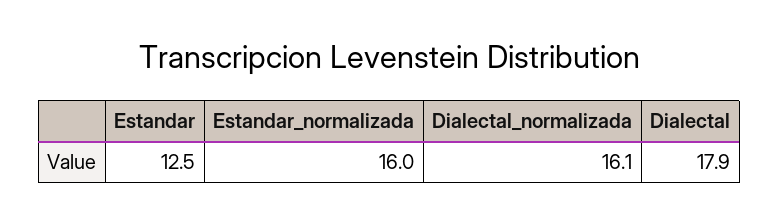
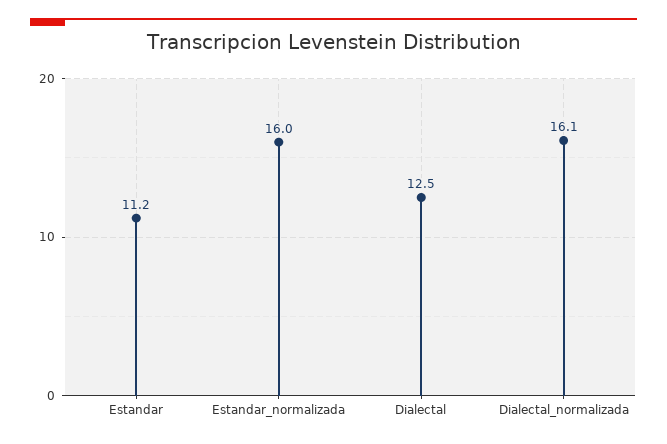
Estandar: 12.5 -> 11.2
Dialectal: 17.9 -> 12.5

